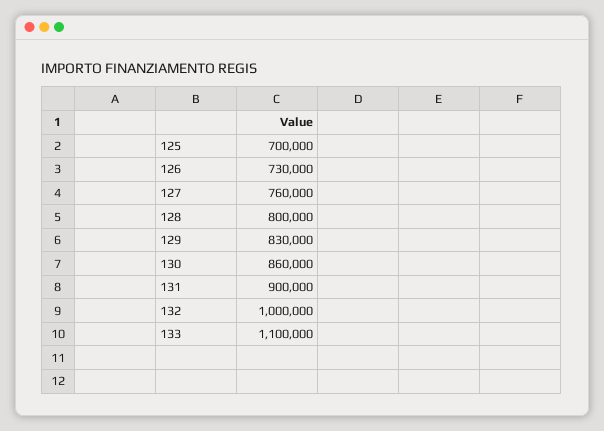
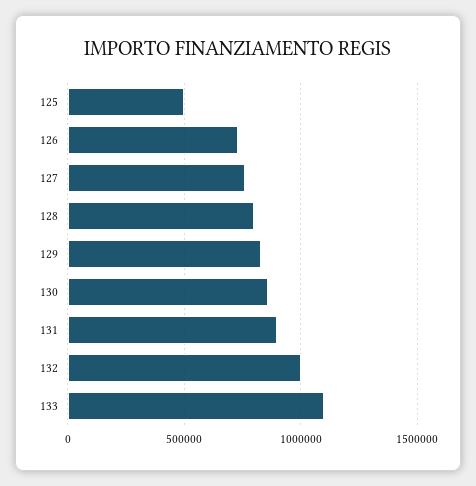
125: 700000 -> 500000

